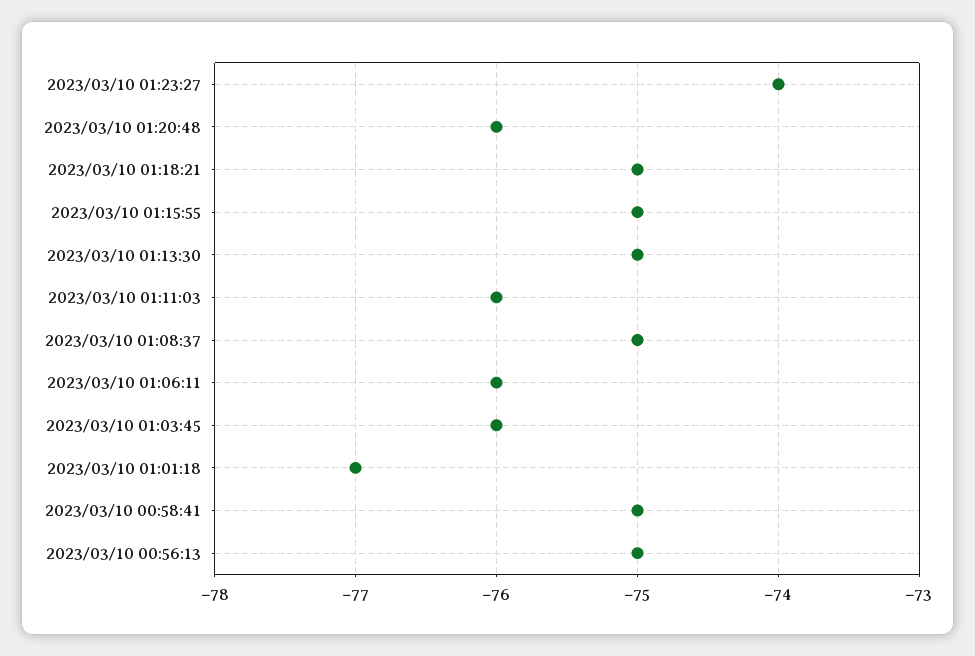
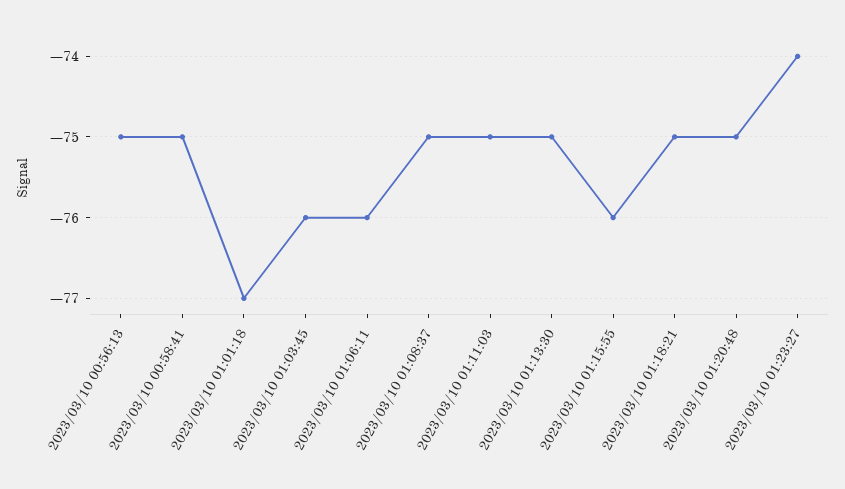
2023/03/10 01:20:48: -76 -> -75
2023/03/10 01:15:55: -75 -> -76
2023/03/10 01:11:03: -76 -> -75

